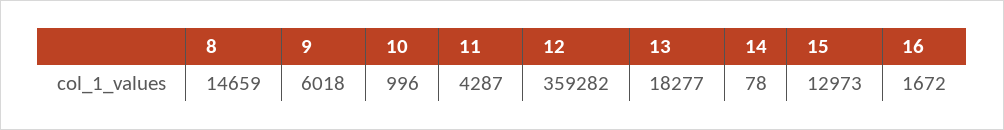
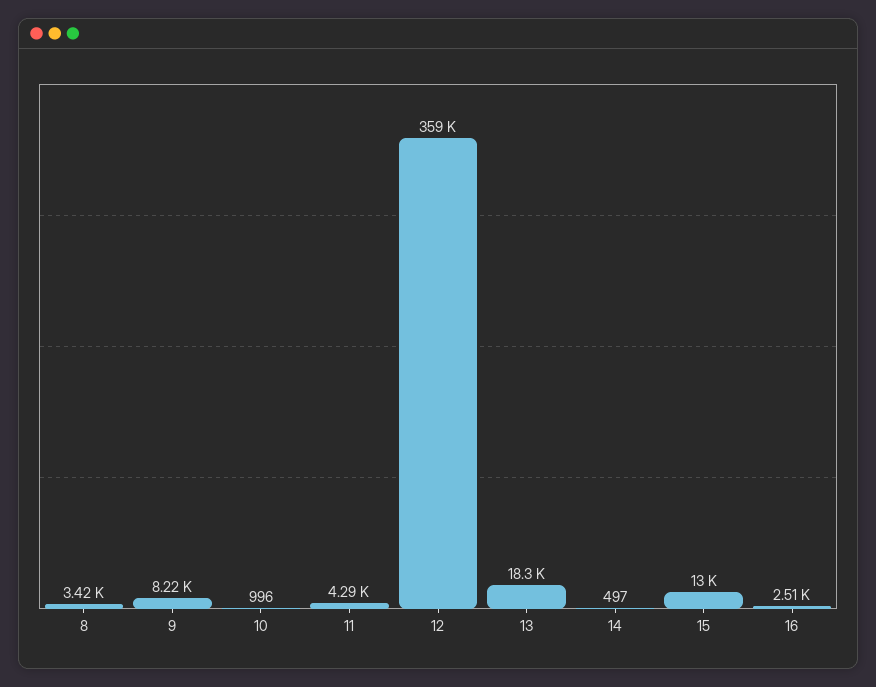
8: 14659 -> 3420
9: 6018 -> 8220
14: 78 -> 497
16: 1672 -> 2510

